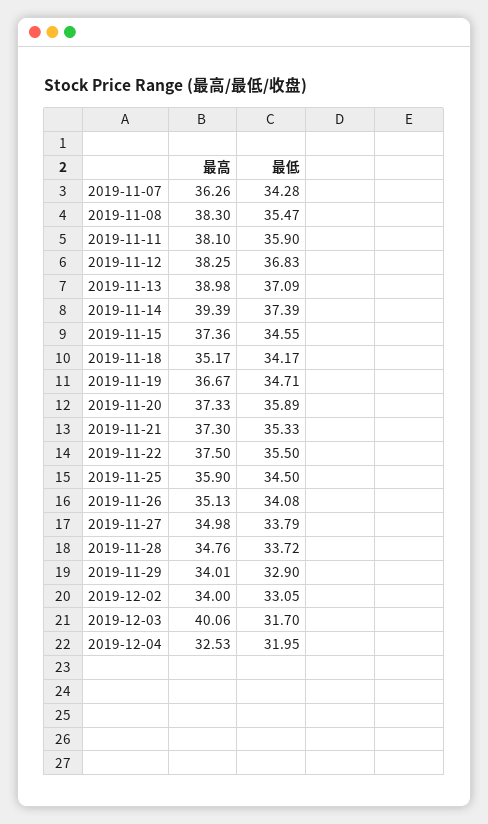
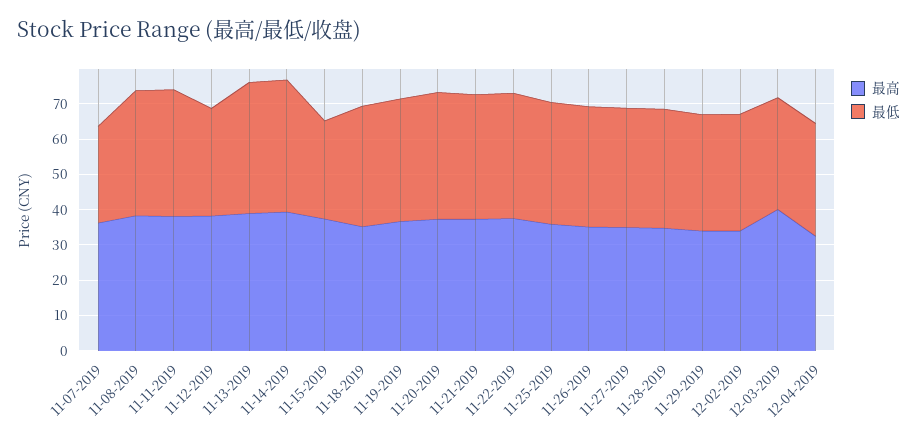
最低, 2019-11-07: 34.28 -> 27.5
最低, 2019-11-12: 36.83 -> 30
最低, 2019-11-15: 34.55 -> 27.5

